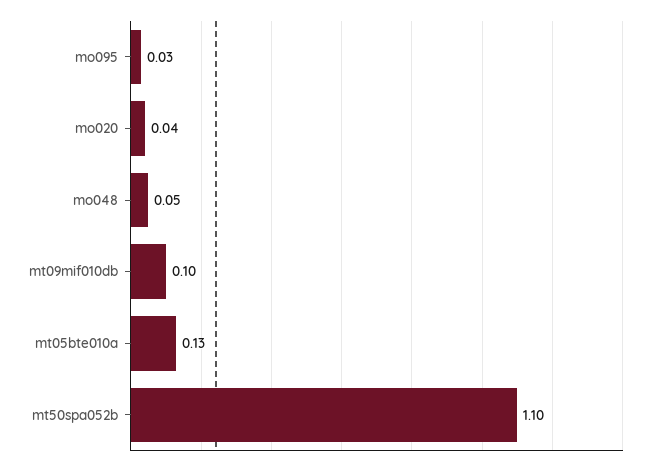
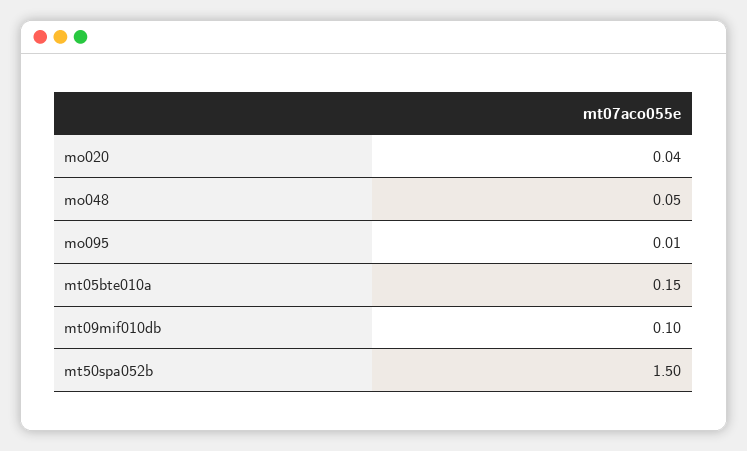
mo095: 0.03 -> 0.01
mt05bte010a: 0.13 -> 0.15
mt50spa052b: 1.1 -> 1.5

